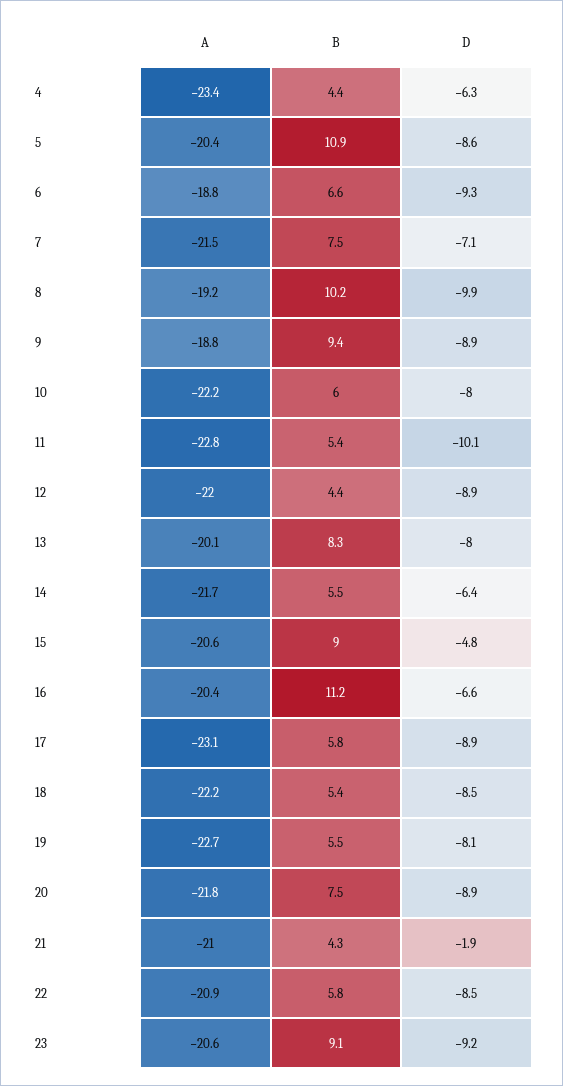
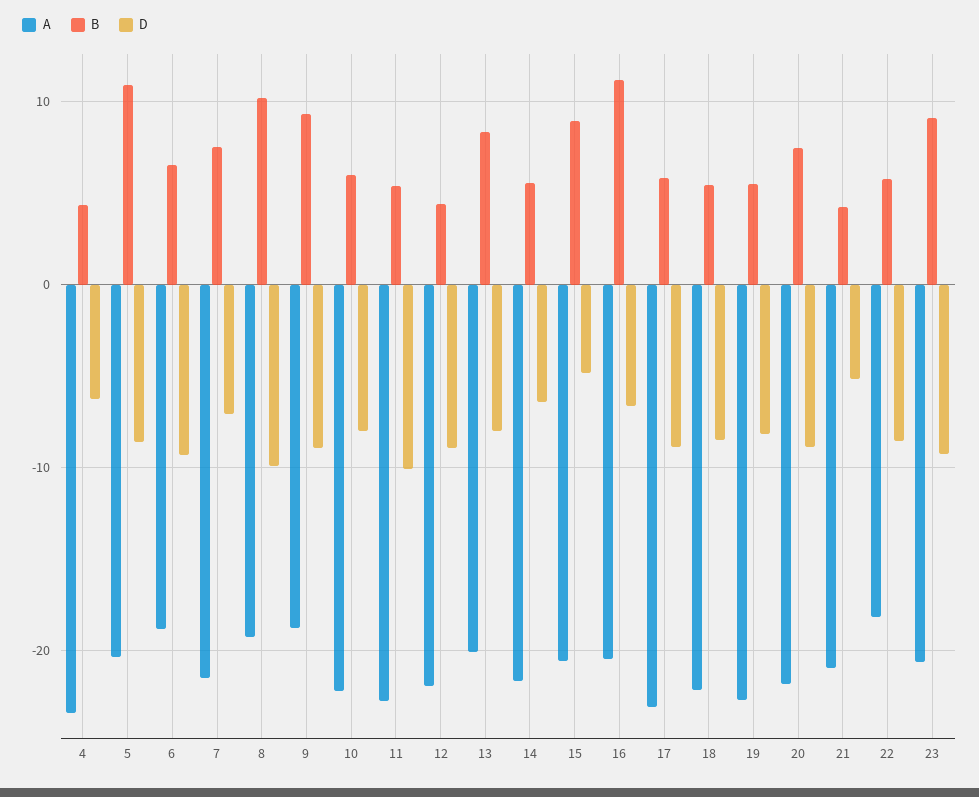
D, 21: -1.9 -> -5
A, 22: -20.9 -> -18

